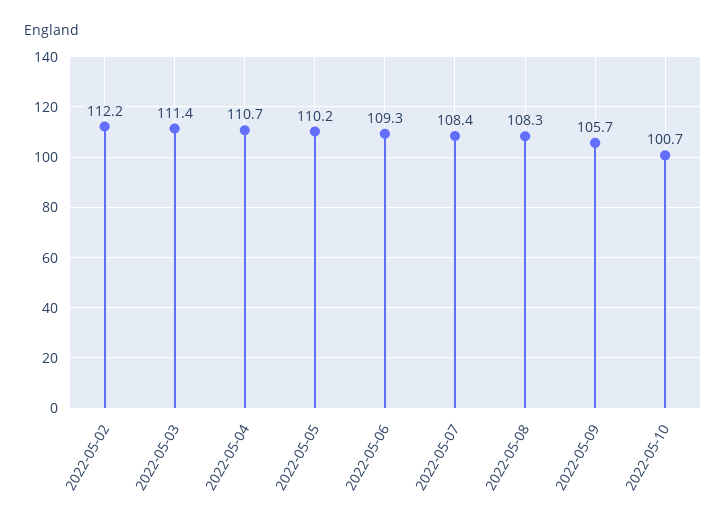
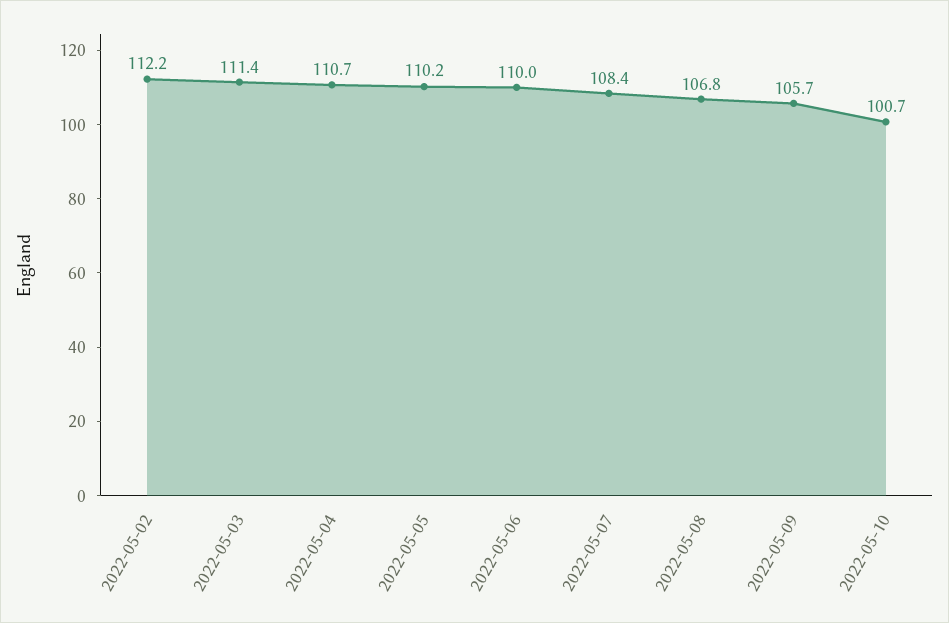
2022-05-06: 109.3 -> 110
2022-05-08: 108.3 -> 106.8

